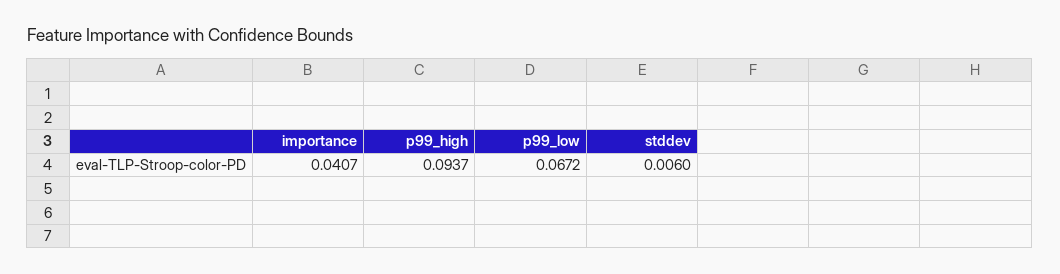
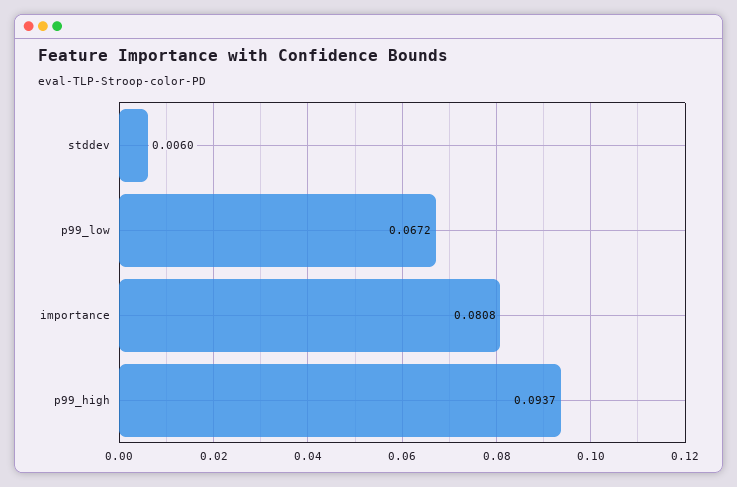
importance: 0.0407 -> 0.0808

